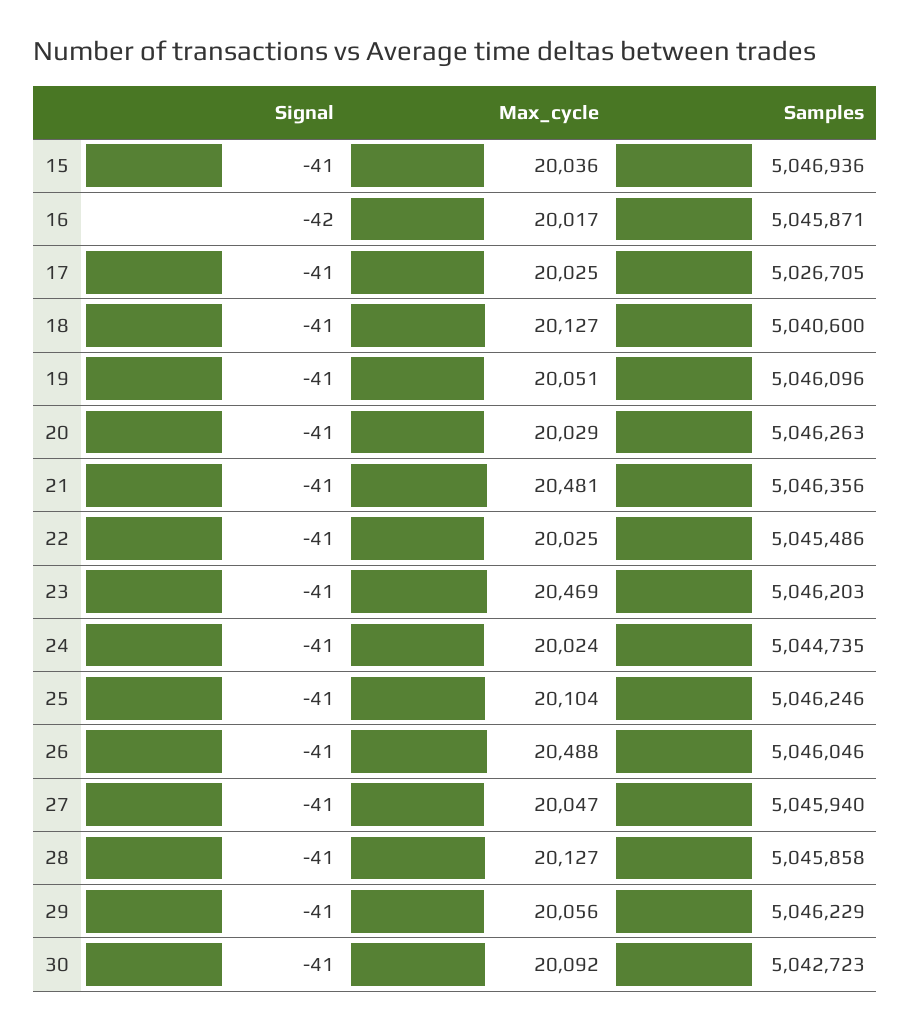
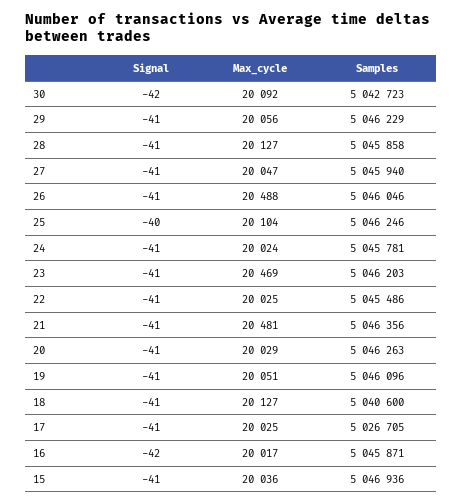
Samples, 24: 5044735 -> 5045781
Signal, 25: -41 -> -40
Signal, 30: -41 -> -42

